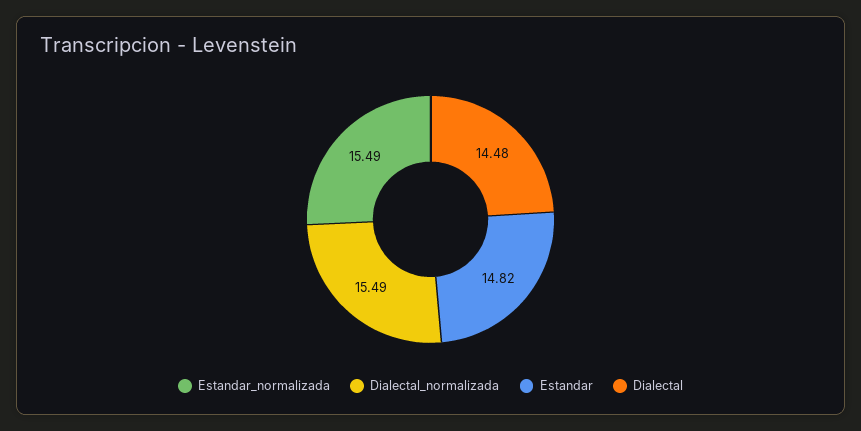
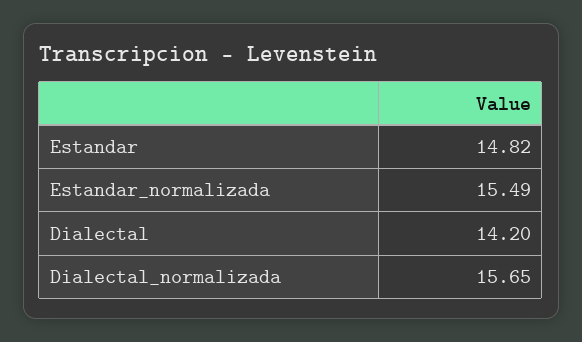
Dialectal_normalizada: 15.49 -> 15.65
Dialectal: 14.48 -> 14.2

